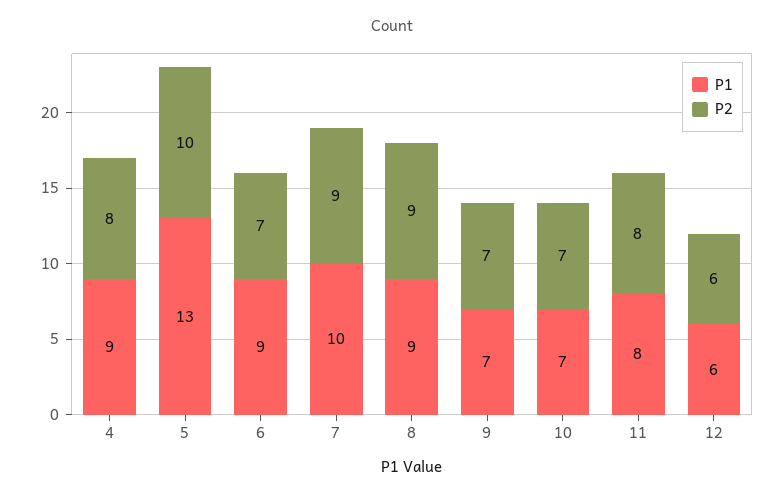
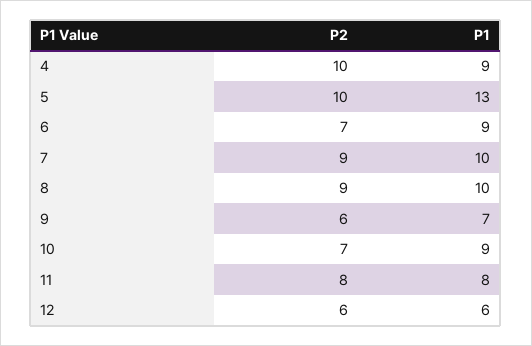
P2, 4: 8 -> 10
P1, 8: 9 -> 10
P2, 9: 7 -> 6
P1, 10: 7 -> 9

